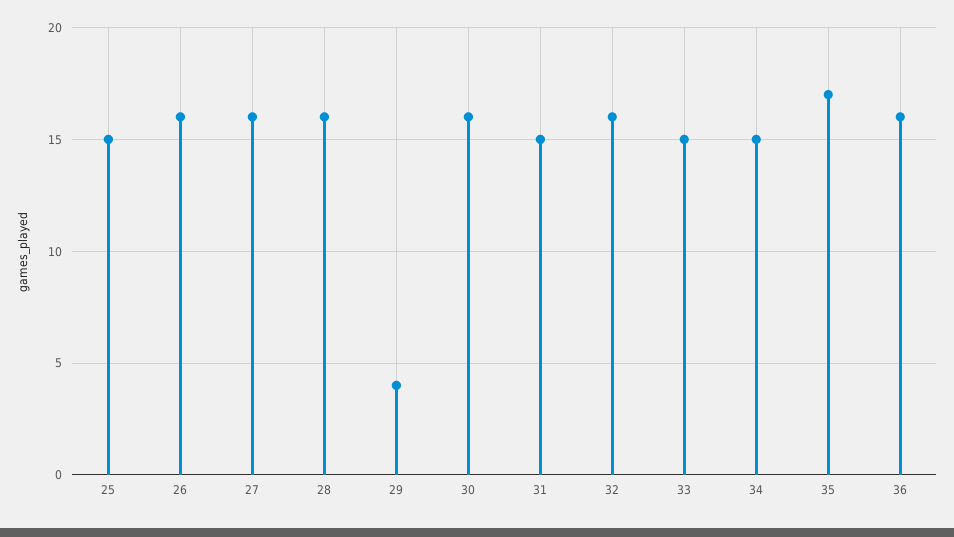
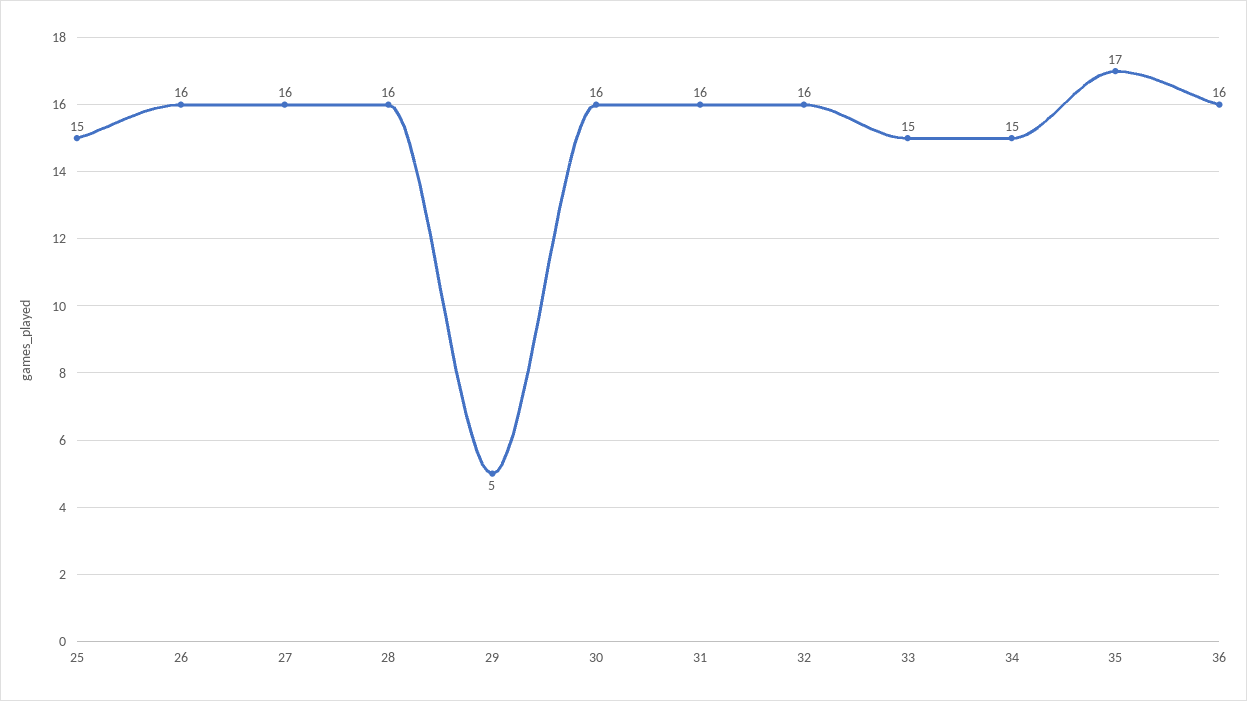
29: 4 -> 5
31: 15 -> 16

